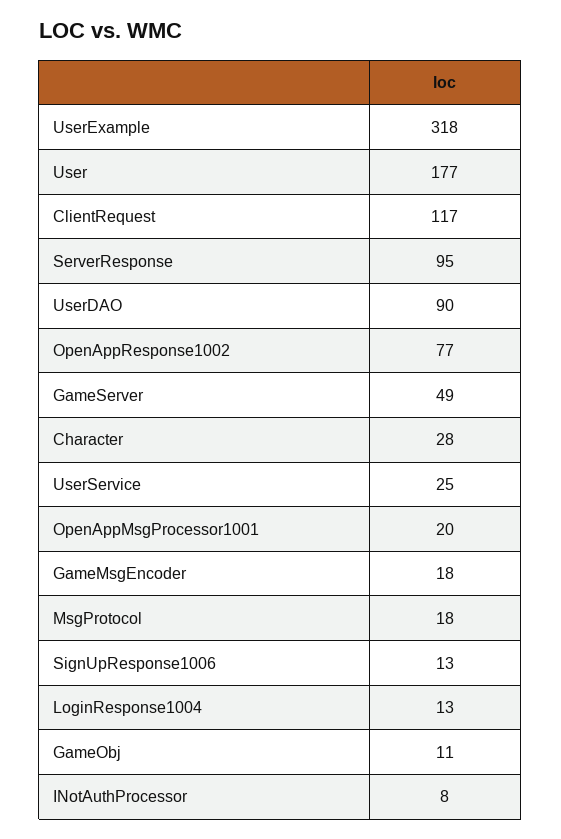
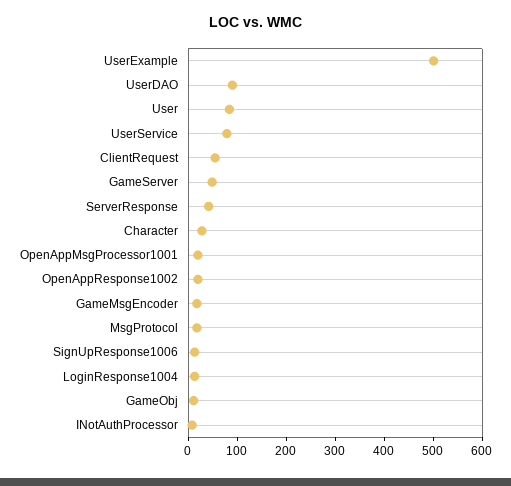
UserExample: 318 -> 500
User: 177 -> 80
ClientRequest: 117 -> 60
ServerResponse: 95 -> 40
OpenAppResponse1002: 77 -> 20
UserService: 25 -> 80

